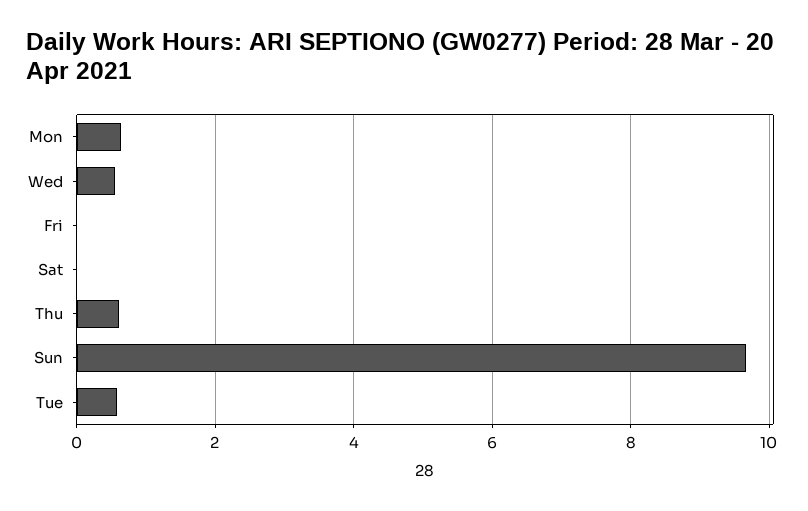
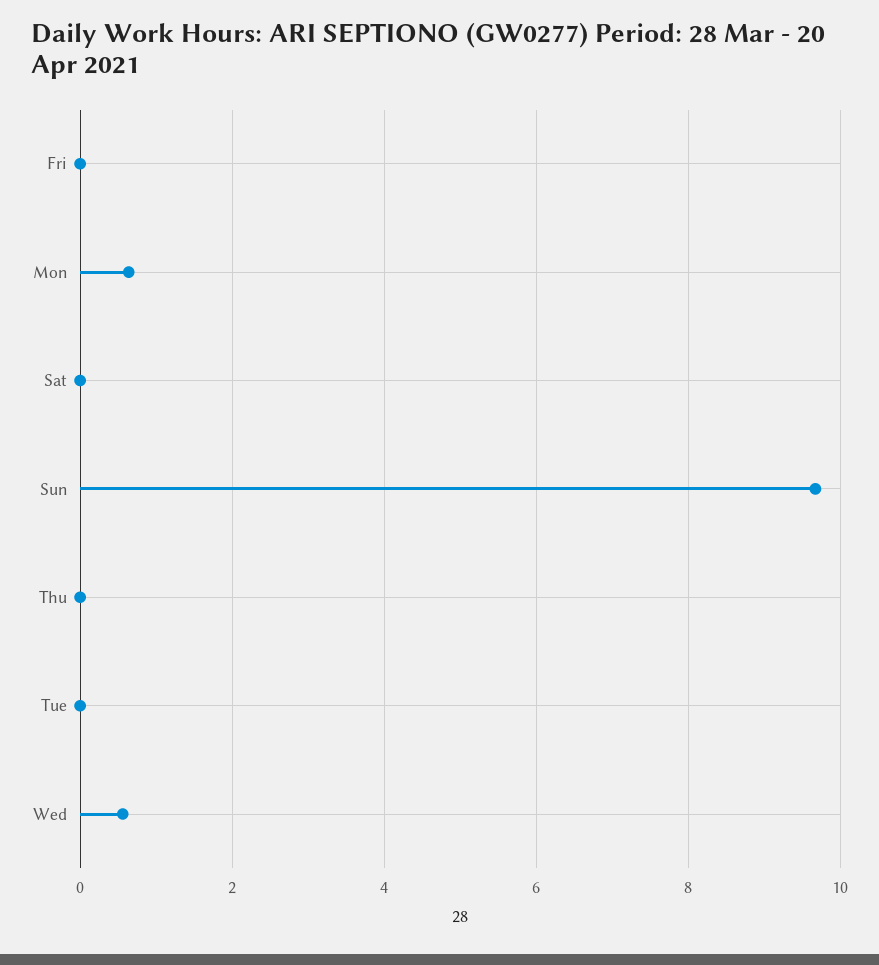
Thu: 0.6 -> 0
Tue: 0.6 -> 0

